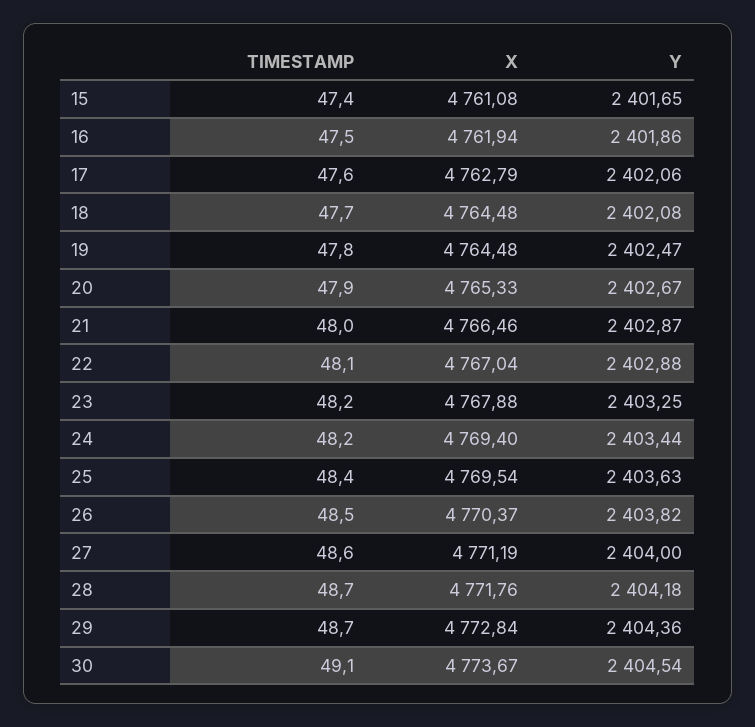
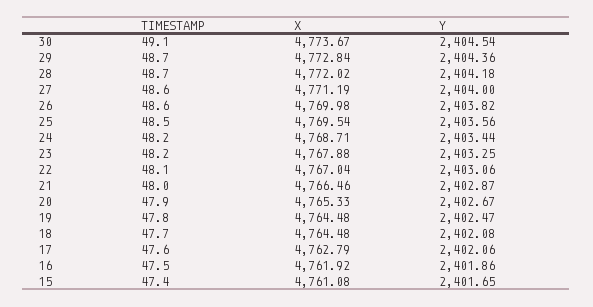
X, 16: 4761.94 -> 4761.92
Y, 22: 2402.88 -> 2403.06
X, 24: 4769.4 -> 4768.71
TIMESTAMP, 25: 48.4 -> 48.5
Y, 25: 2403.63 -> 2403.56
TIMESTAMP, 26: 48.5 -> 48.6
X, 26: 4770.37 -> 4769.98
X, 28: 4771.76 -> 4772.02

